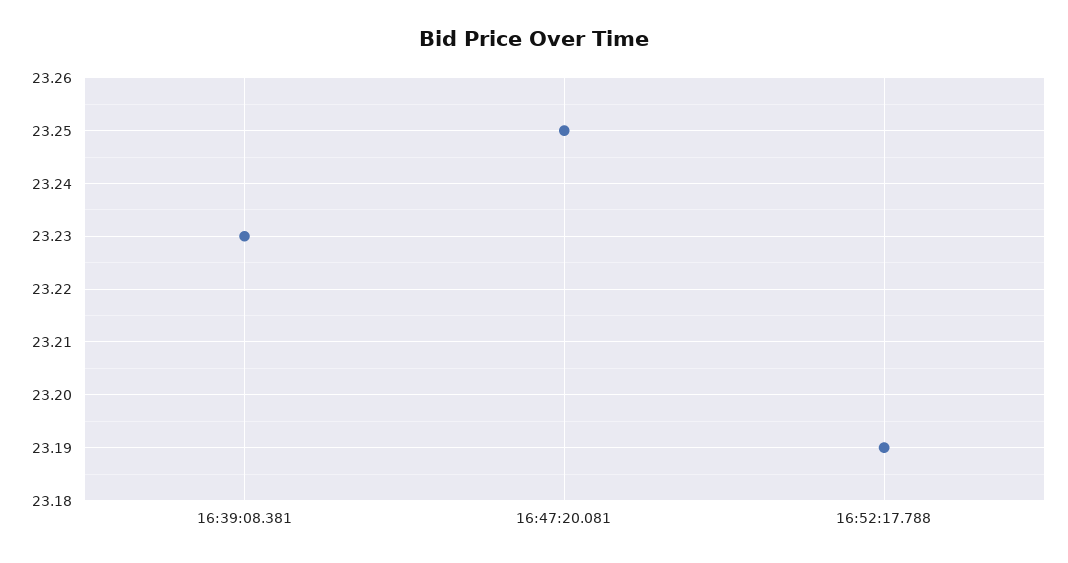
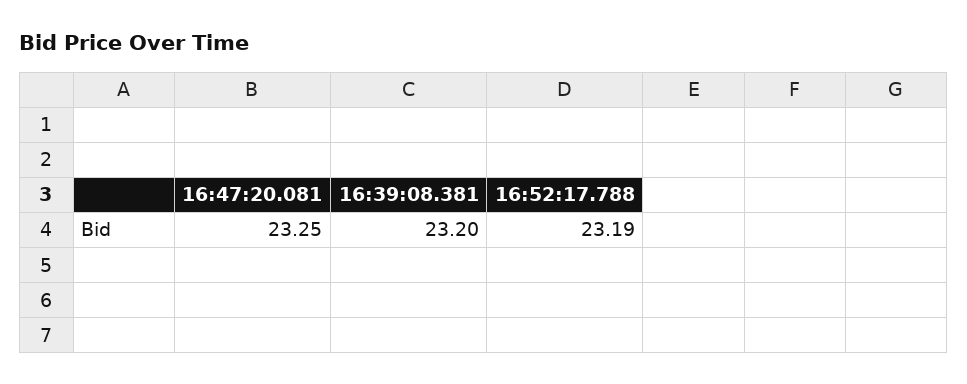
16:39:08.381: 23.23 -> 23.2

